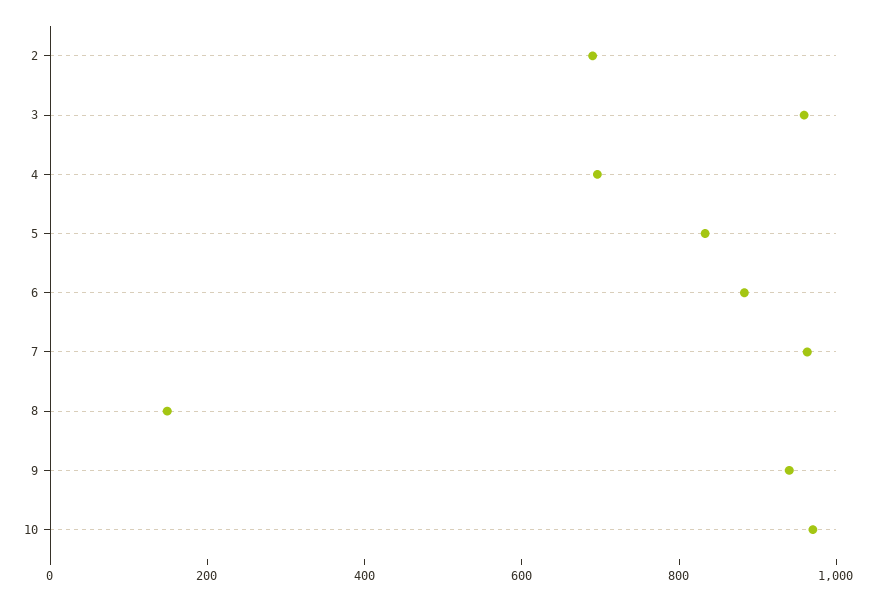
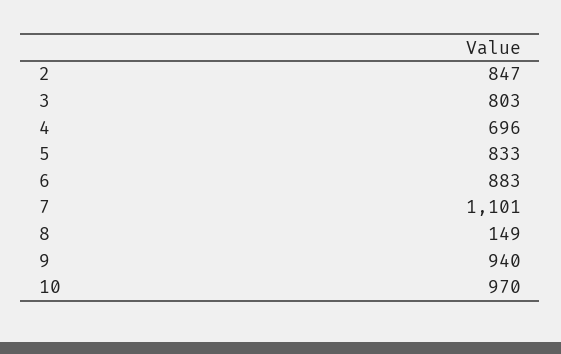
2: 700 -> 847
3: 950 -> 803
7: 950 -> 1101

